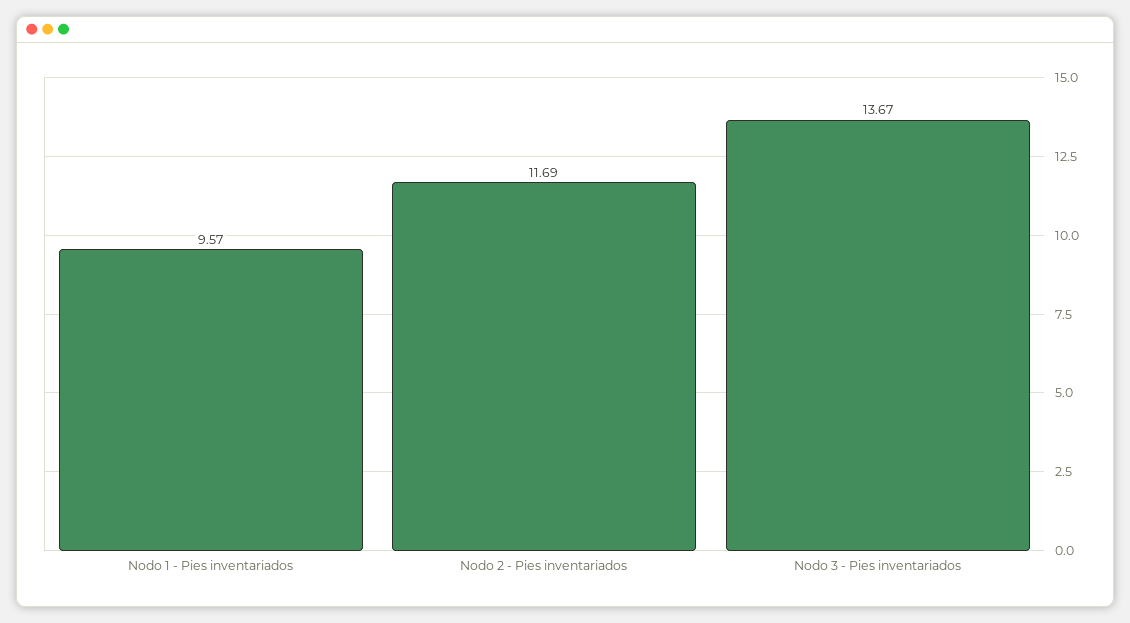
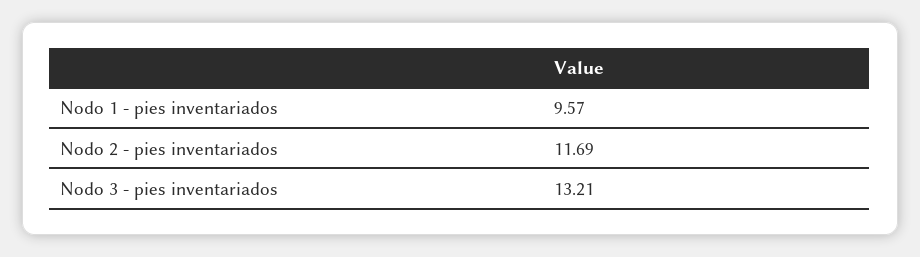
Nodo 3 - Pies inventariados: 13.67 -> 13.21

